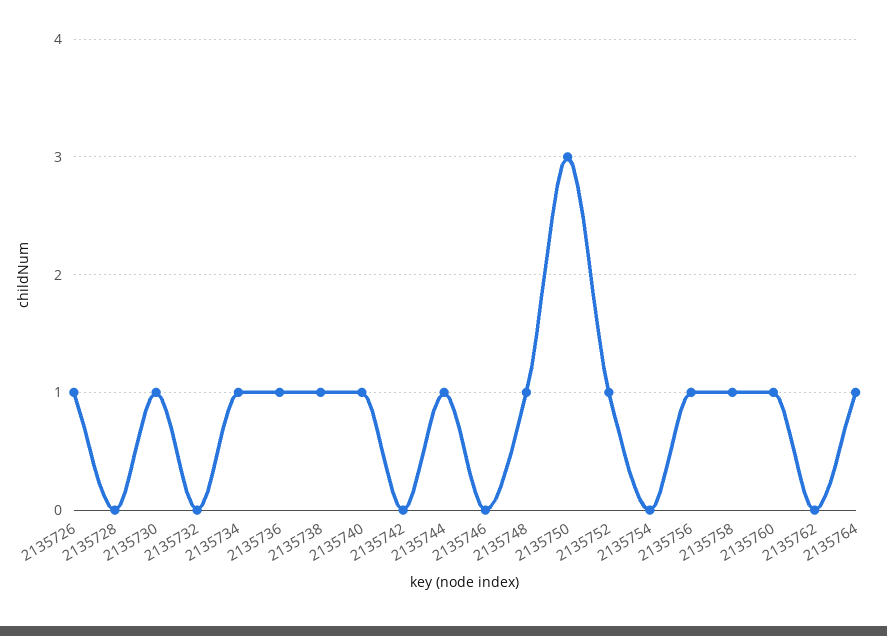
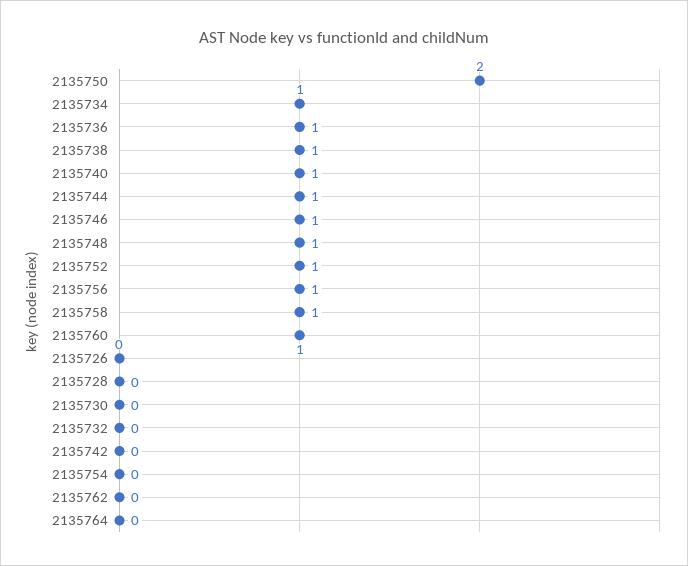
2135726: 1 -> 0
2135730: 1 -> 0
2135746: 0 -> 1
2135750: 3 -> 2
2135764: 1 -> 0

